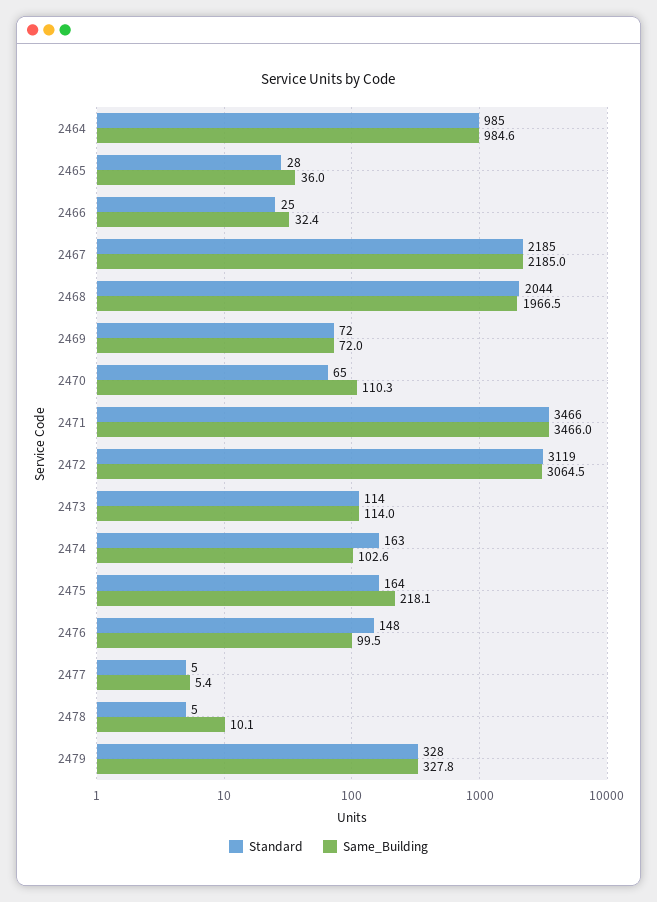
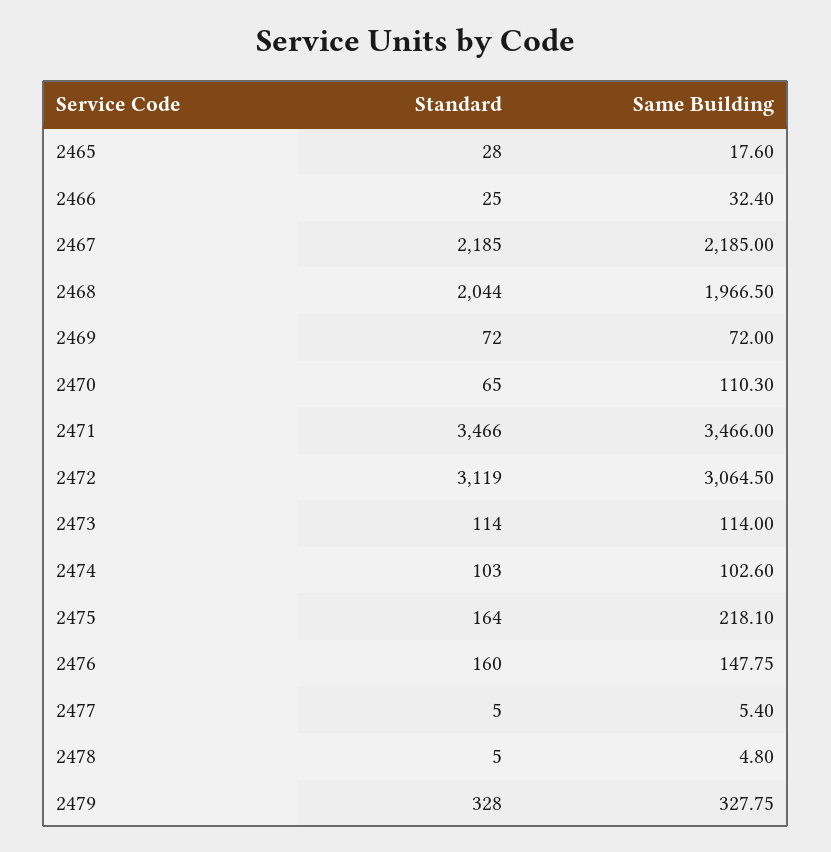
Standard, 2464: 985 -> none
Same_Building, 2464: 984.6 -> none
Same_Building, 2465: 36 -> 17.6
Standard, 2474: 163 -> 103
Standard, 2476: 148 -> 160
Same_Building, 2476: 99.5 -> 147.75
Same_Building, 2478: 10.1 -> 4.8

